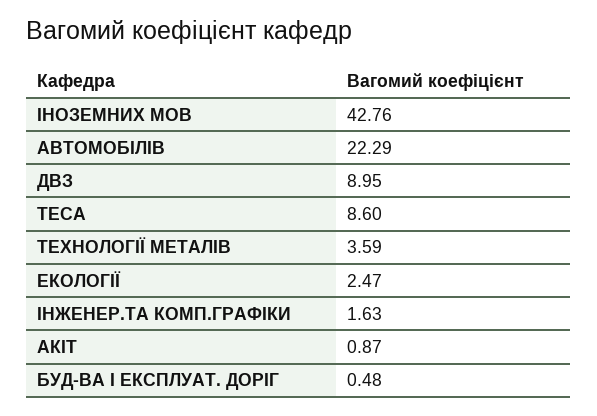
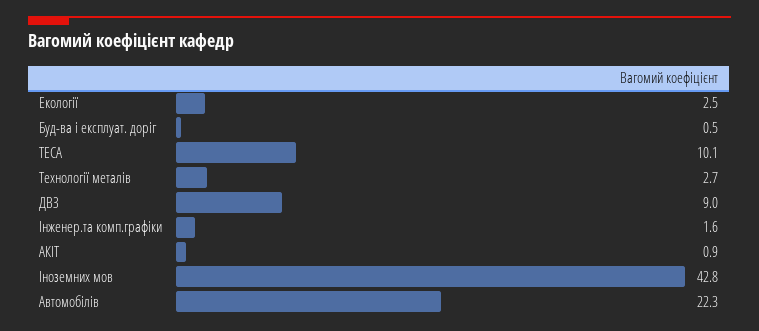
ТЕСА: 8.6 -> 10.1
ТЕХНОЛОГІЇ МЕТАЛІВ: 3.59 -> 2.7

